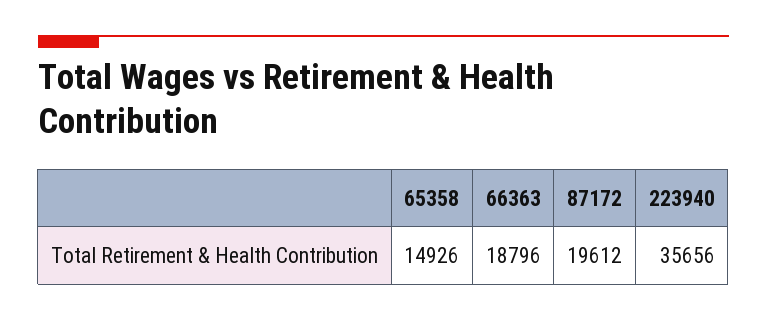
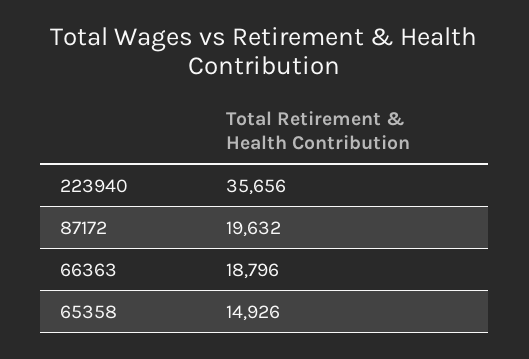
87172: 19612 -> 19632

